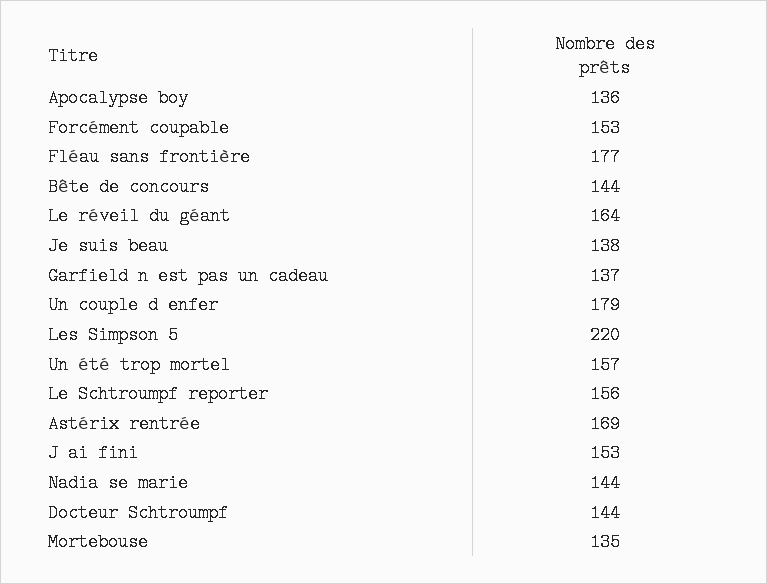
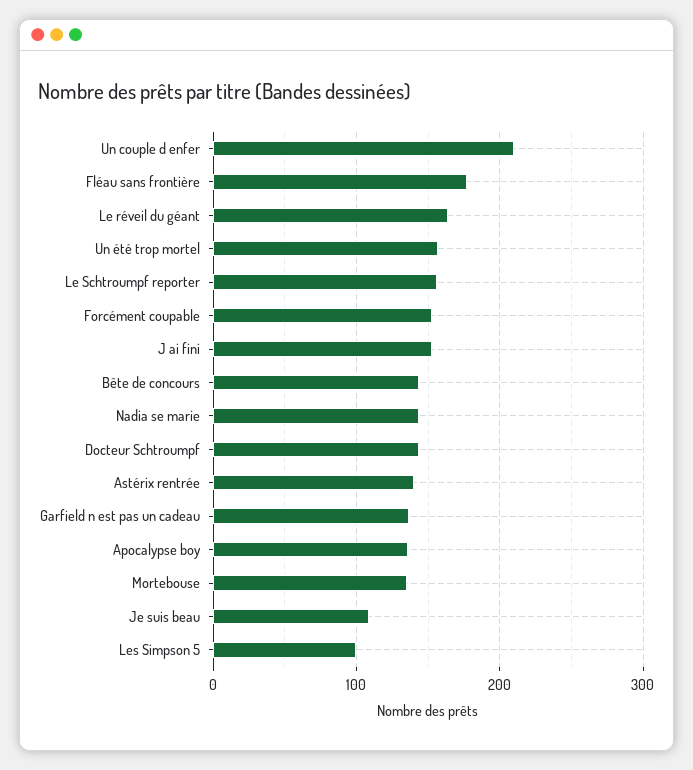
Je suis beau: 138 -> 110
Un couple d enfer: 179 -> 210
Les Simpson 5: 220 -> 100
Astérix rentrée: 169 -> 140

